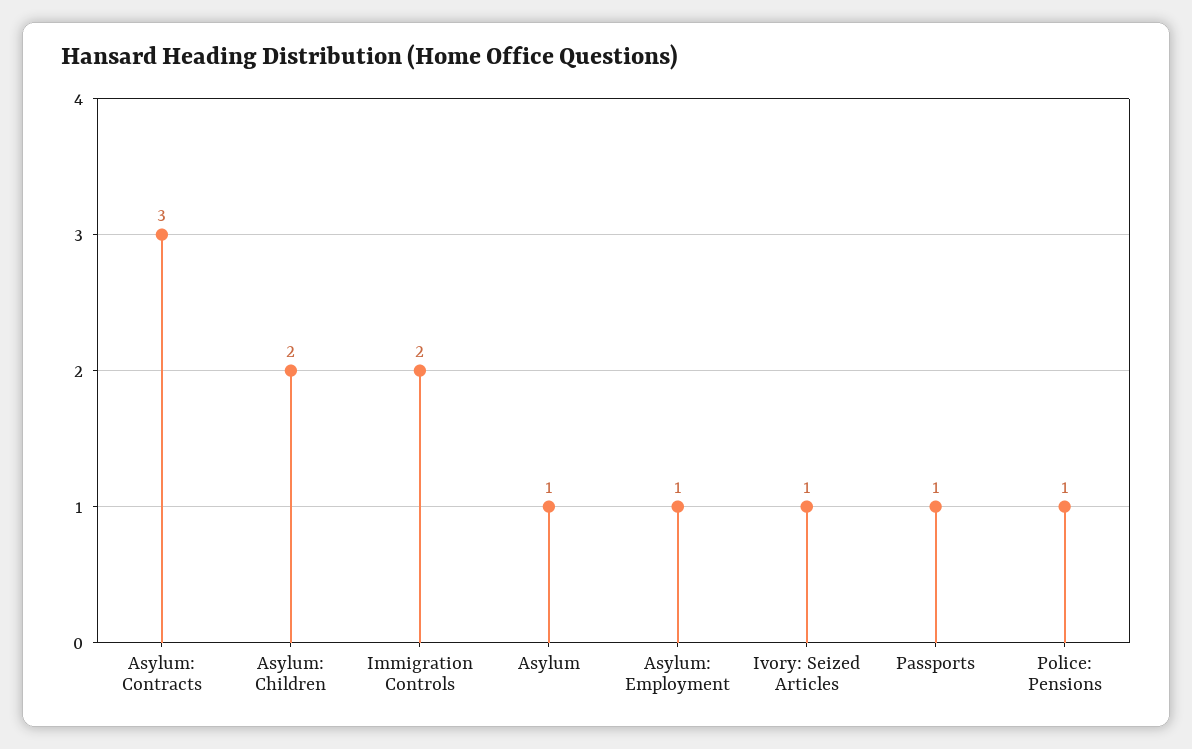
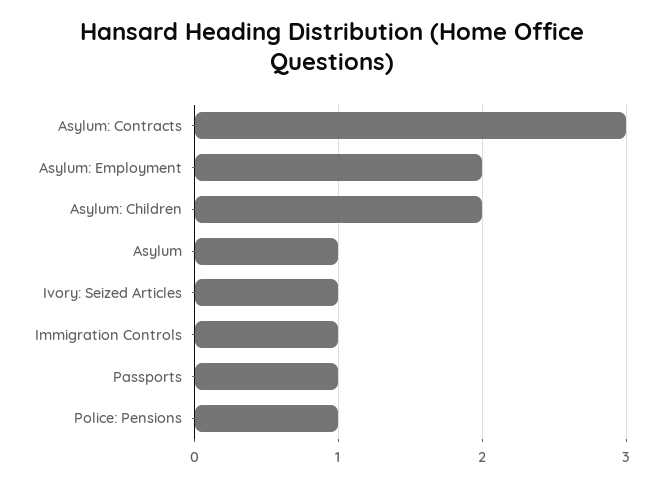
Immigration Controls: 2 -> 1
Asylum: Employment: 1 -> 2

